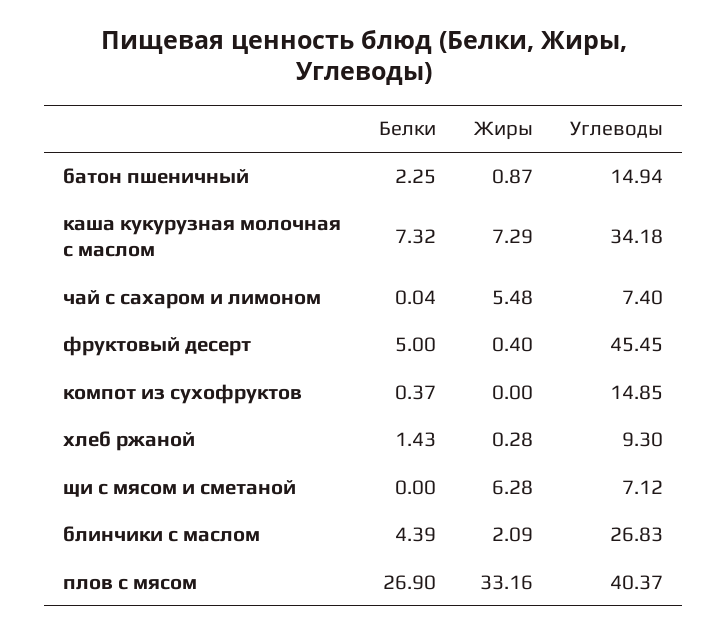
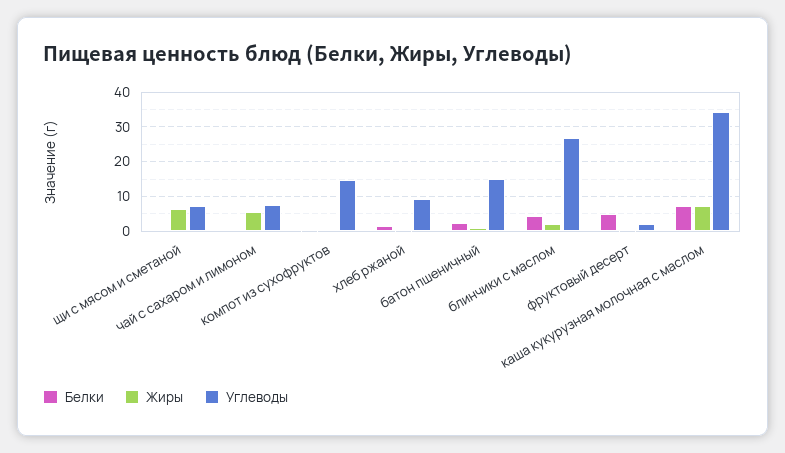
Углеводы, фруктовый десерт: 45.45 -> 2
Белки, плов с мясом: 26.9 -> none
Жиры, плов с мясом: 33.16 -> none
Углеводы, плов с мясом: 40.37 -> none

